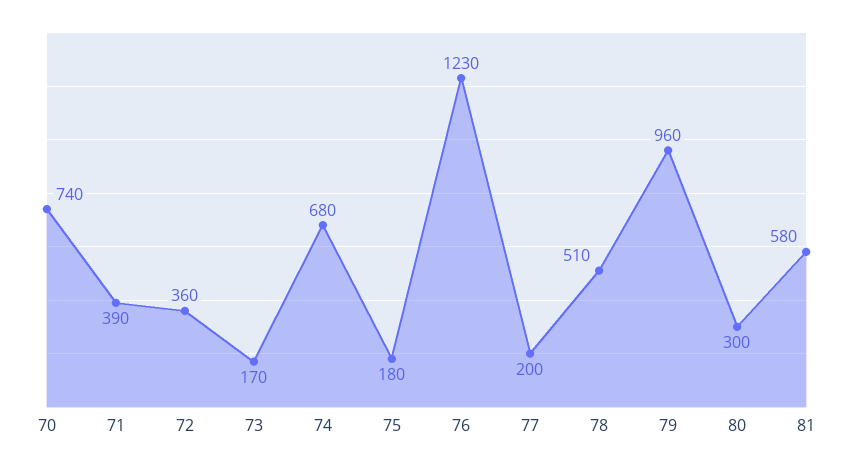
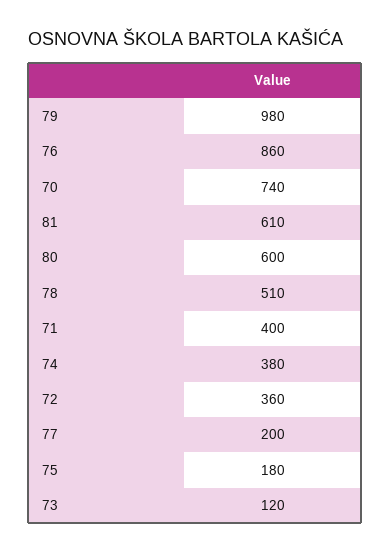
71: 390 -> 400
73: 170 -> 120
74: 680 -> 380
76: 1230 -> 860
79: 960 -> 980
80: 300 -> 600
81: 580 -> 610

